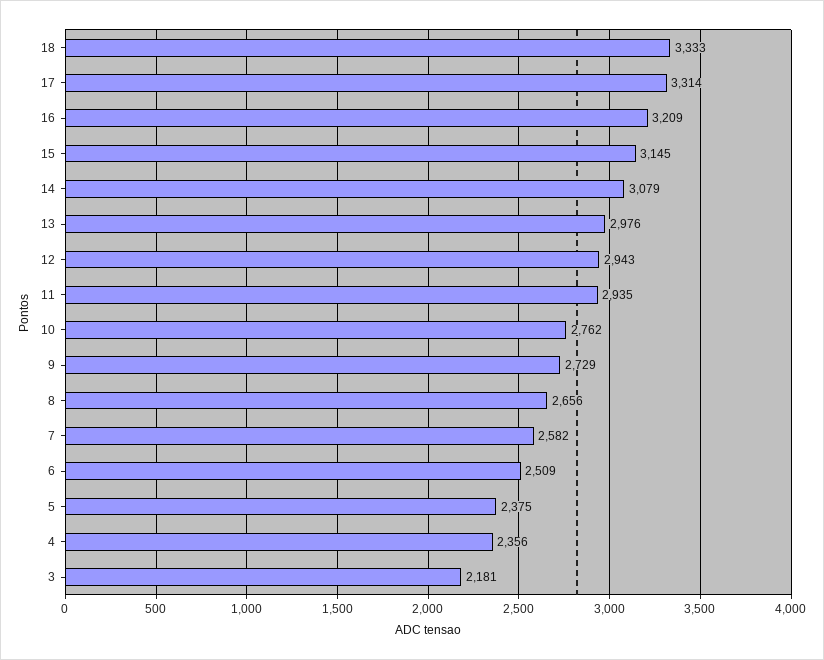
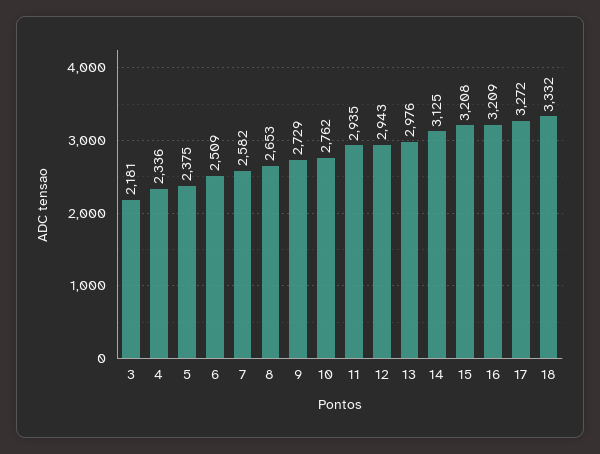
18: 3333 -> 3332
17: 3314 -> 3272
15: 3145 -> 3208
14: 3079 -> 3125
8: 2656 -> 2653
4: 2356 -> 2336

